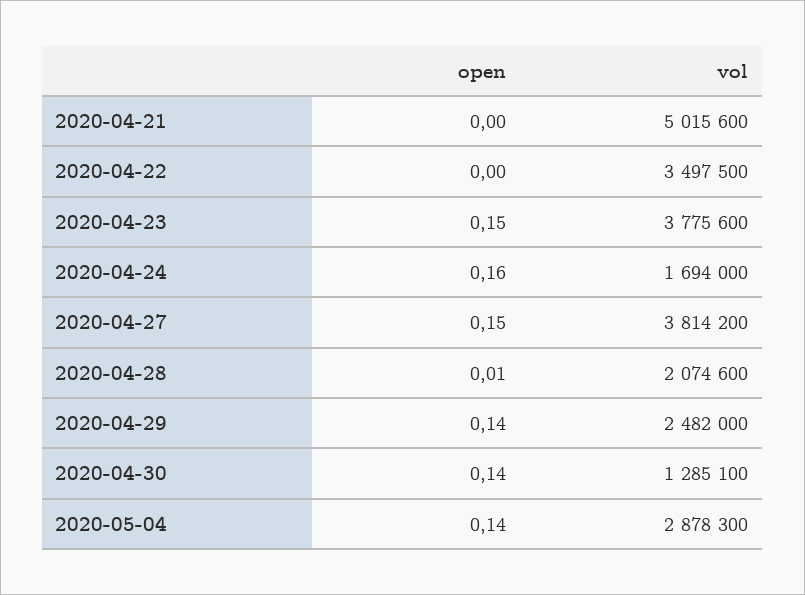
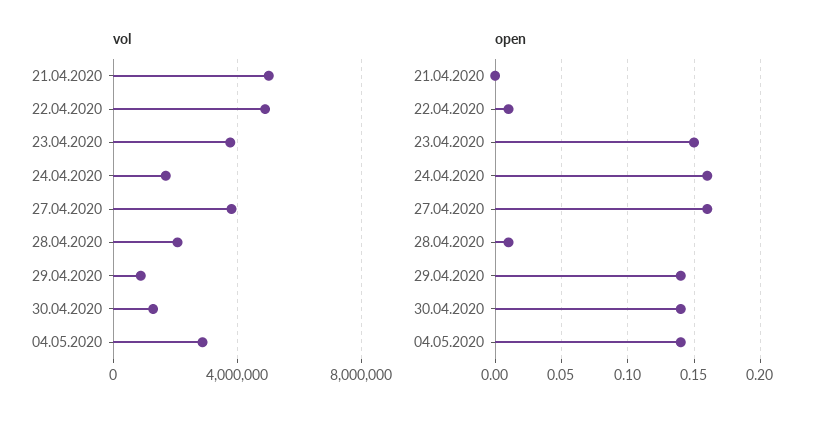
open, 2020-04-22: 0 -> 0.01
vol, 2020-04-22: 3497500 -> 5000000
open, 2020-04-27: 0.15 -> 0.16
vol, 2020-04-29: 2482000 -> 1000000

